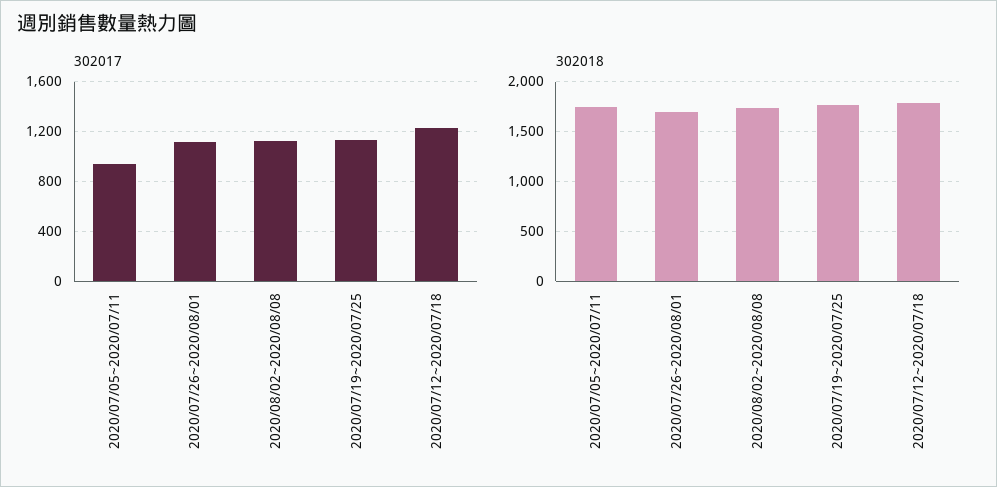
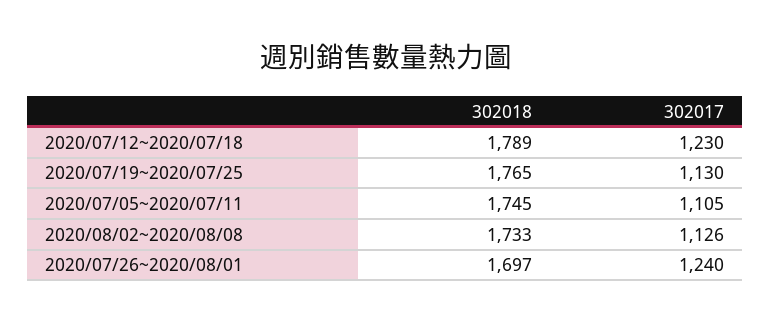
302017, 2020/07/05~2020/07/11: 950 -> 1105
302017, 2020/07/26~2020/08/01: 1100 -> 1240

